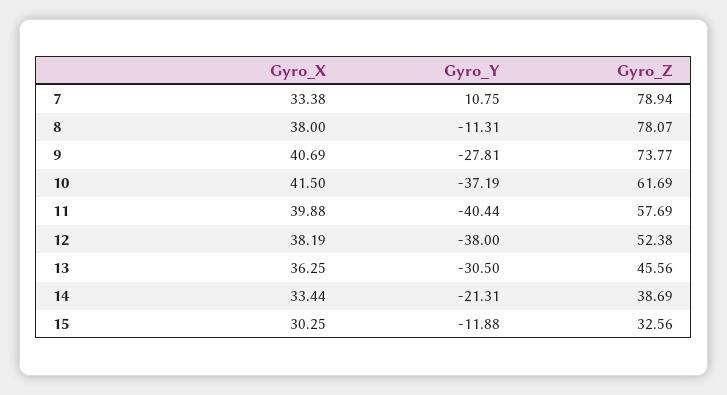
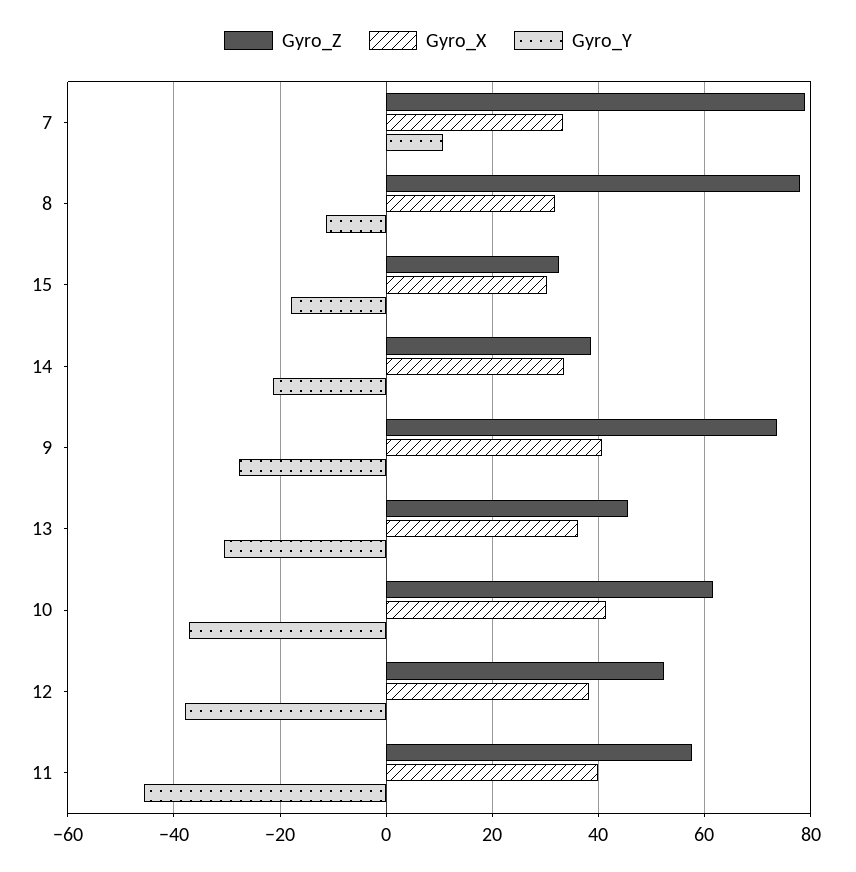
Gyro_X, 8: 38 -> 32
Gyro_Y, 11: -40.44 -> -46
Gyro_Y, 15: -11.88 -> -18

